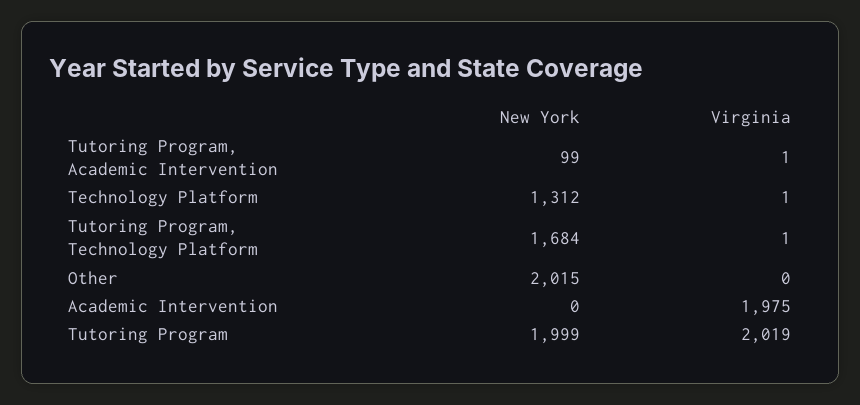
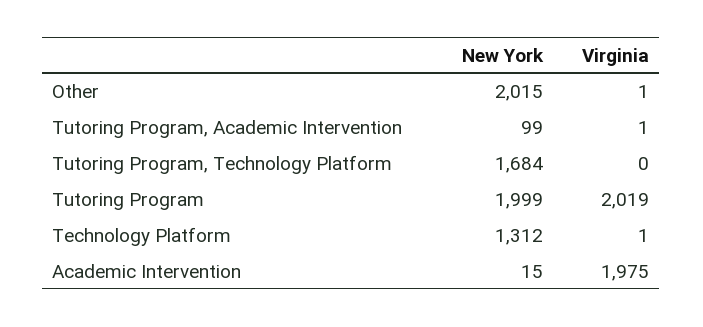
Virginia, Tutoring Program, Technology Platform: 1 -> 0
Virginia, Other: 0 -> 1
New York, Academic Intervention: 0 -> 15

